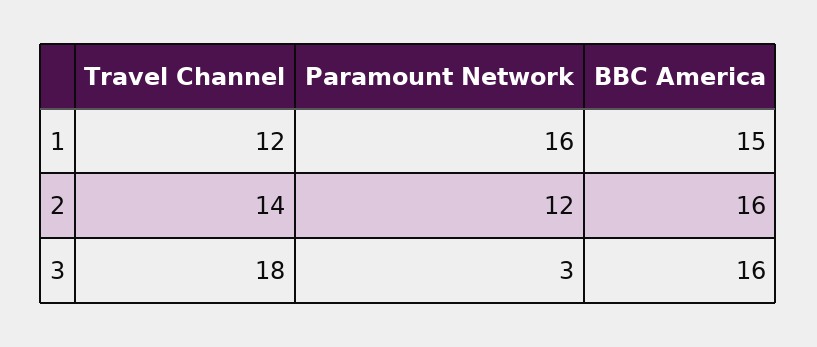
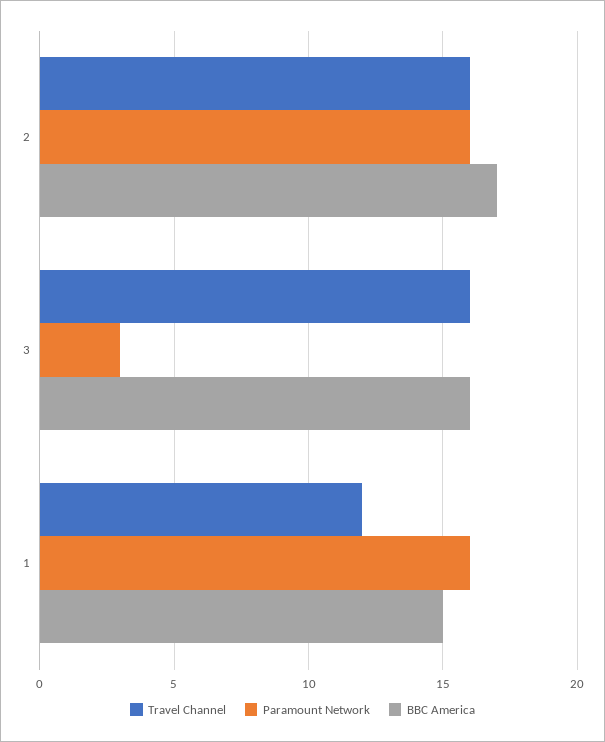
Travel Channel, 2: 14 -> 16
Paramount Network, 2: 12 -> 16
BBC America, 2: 16 -> 17
Travel Channel, 3: 18 -> 16

